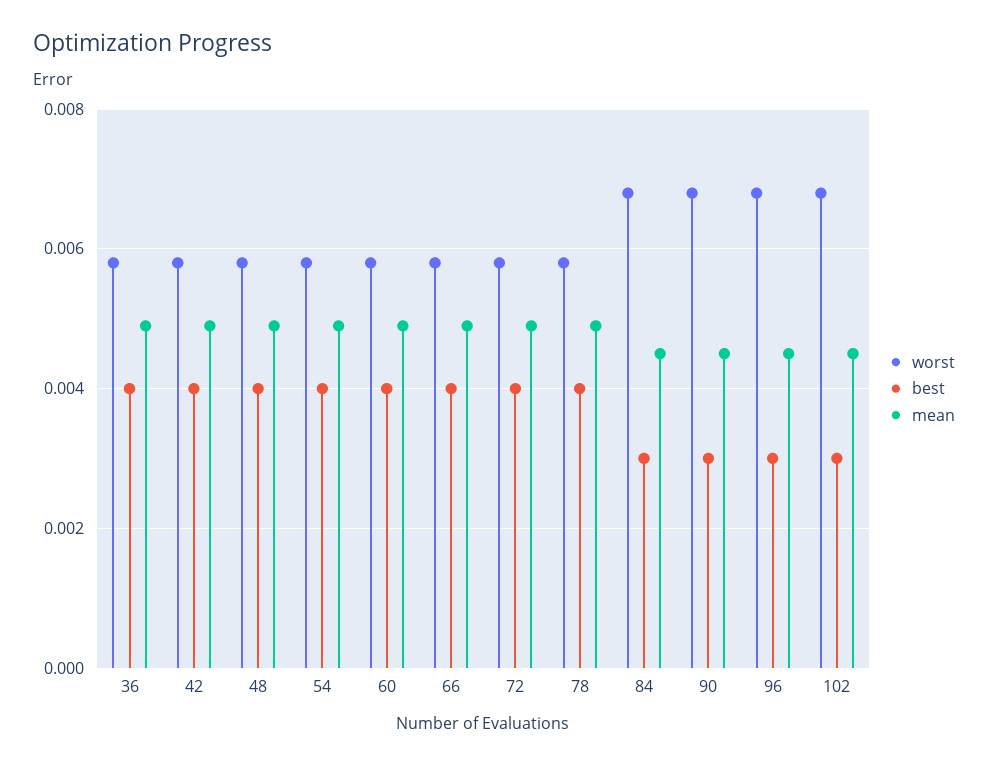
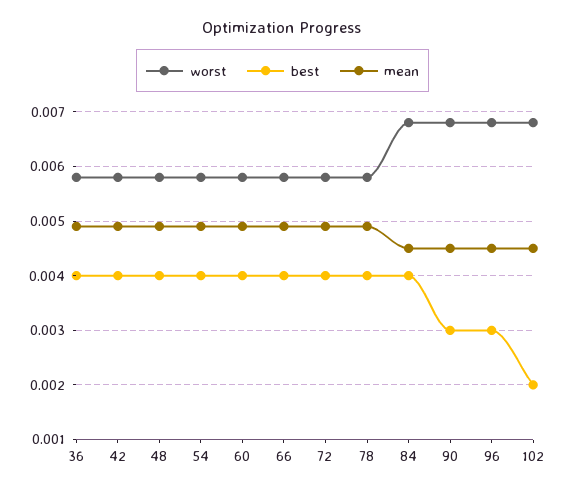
best, 84: 0.003 -> 0.004
best, 102: 0.003 -> 0.002

